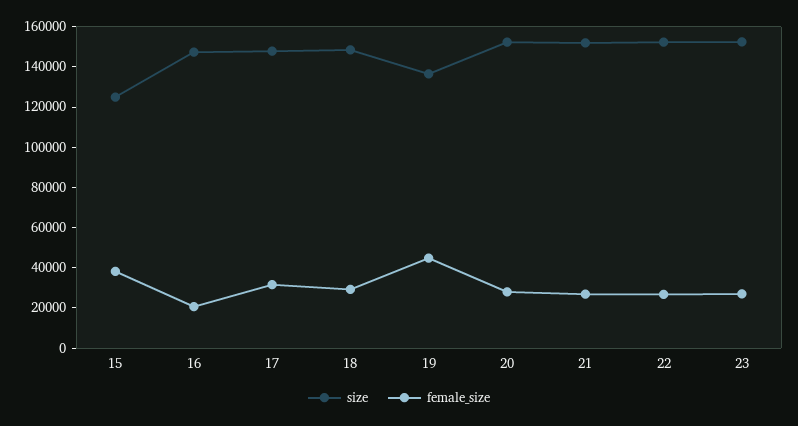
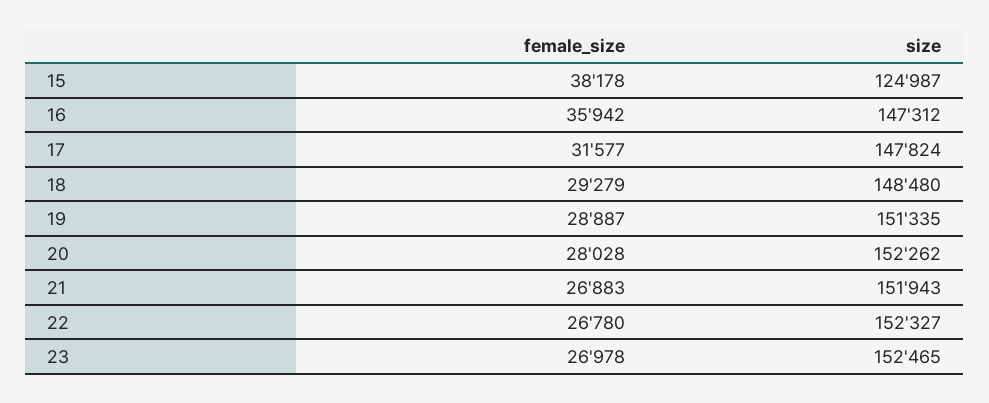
female_size, 16: 20000 -> 35942
size, 19: 135000 -> 151335
female_size, 19: 45000 -> 28887

